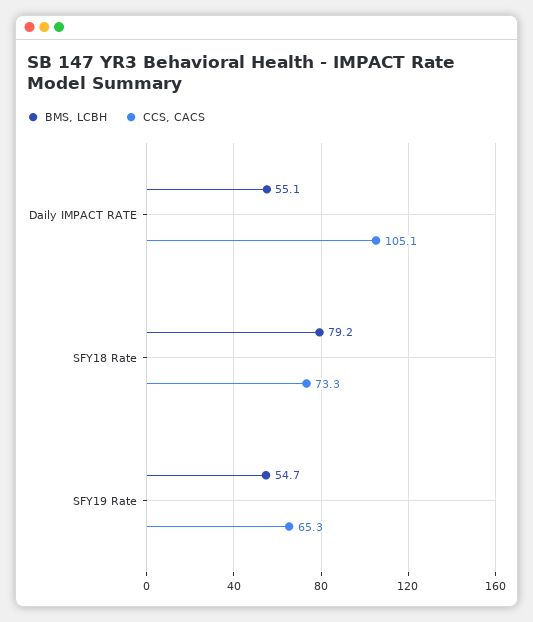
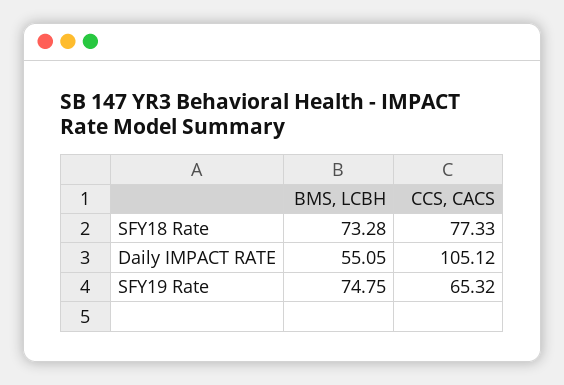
BMS, LCBH, SFY18 Rate: 79.2 -> 73.28
CCS, CACS, SFY18 Rate: 73.3 -> 77.33
BMS, LCBH, SFY19 Rate: 54.7 -> 74.75

